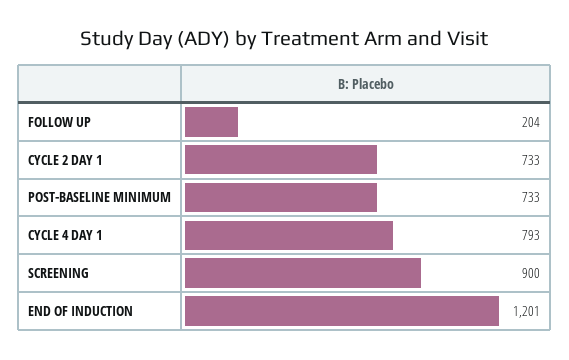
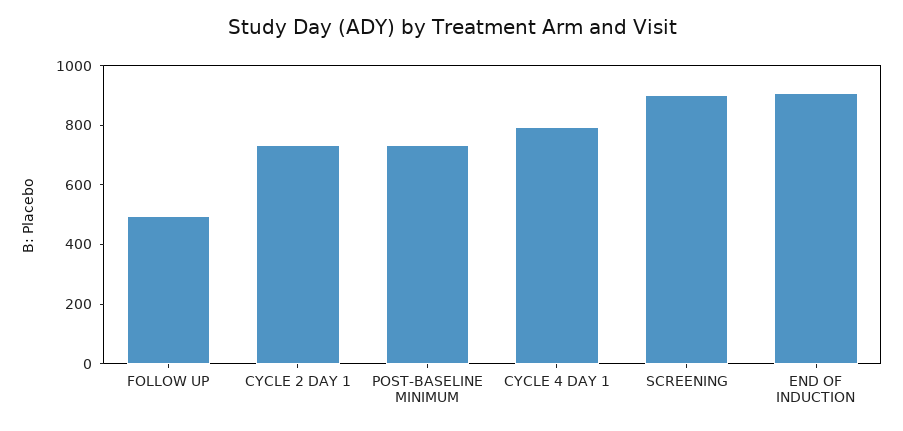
FOLLOW UP: 204 -> 500
END OF INDUCTION: 1201 -> 900

